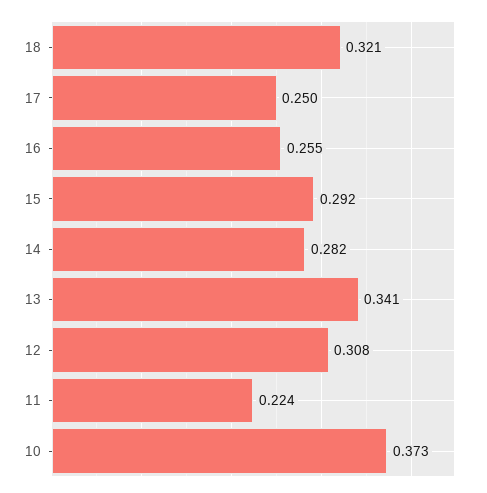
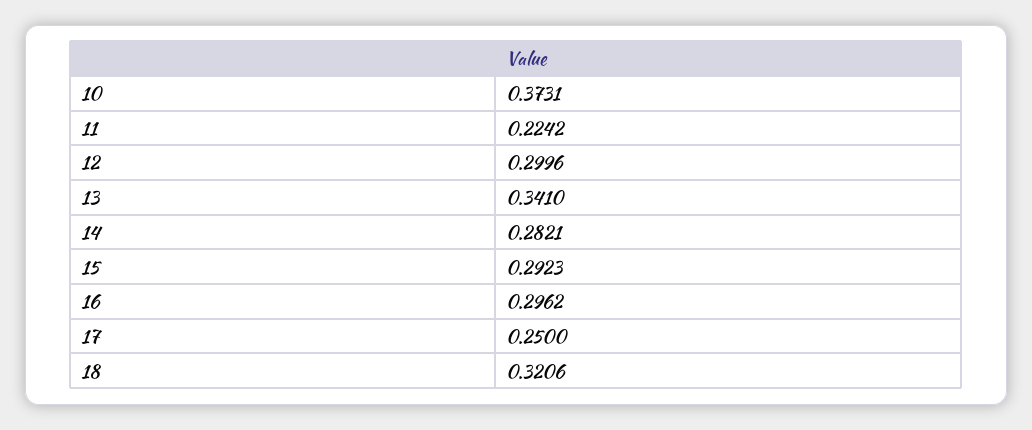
16: 0.255 -> 0.2962
12: 0.308 -> 0.2996

